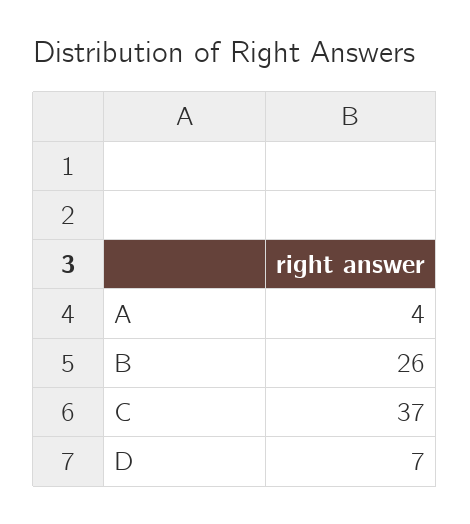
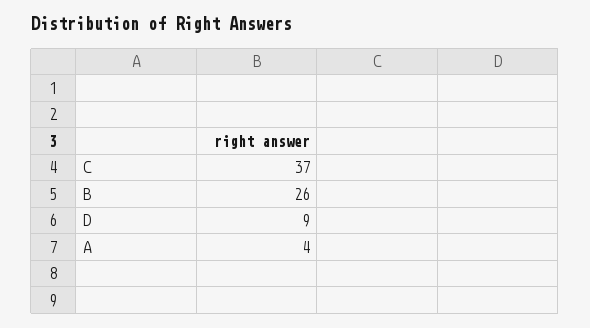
D: 7 -> 9

